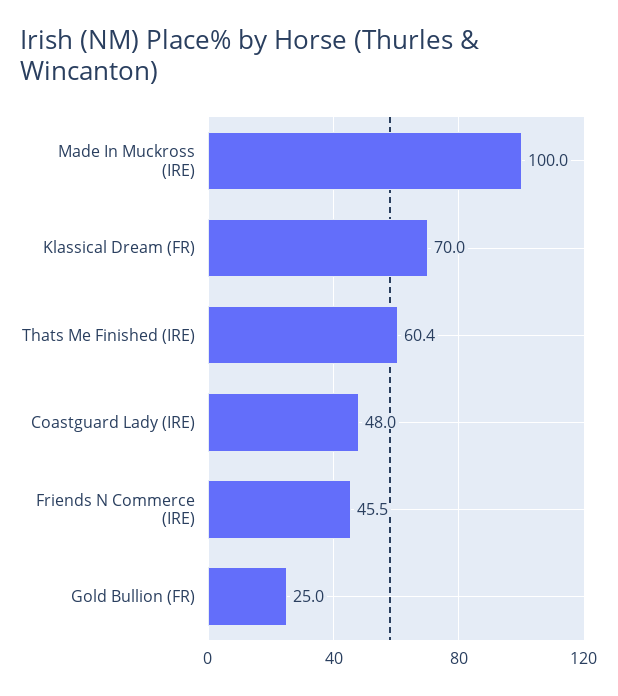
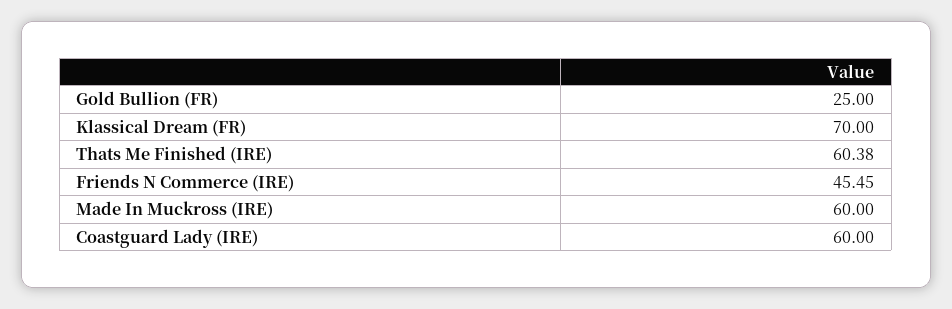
Made In Muckross (IRE): 100 -> 60
Coastguard Lady (IRE): 48 -> 60

